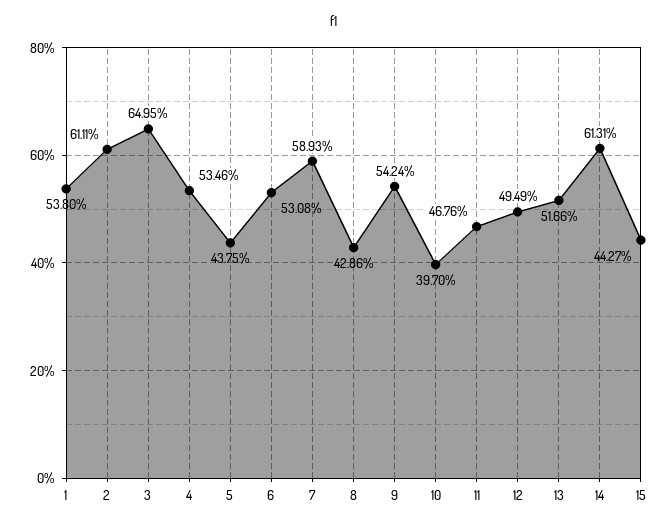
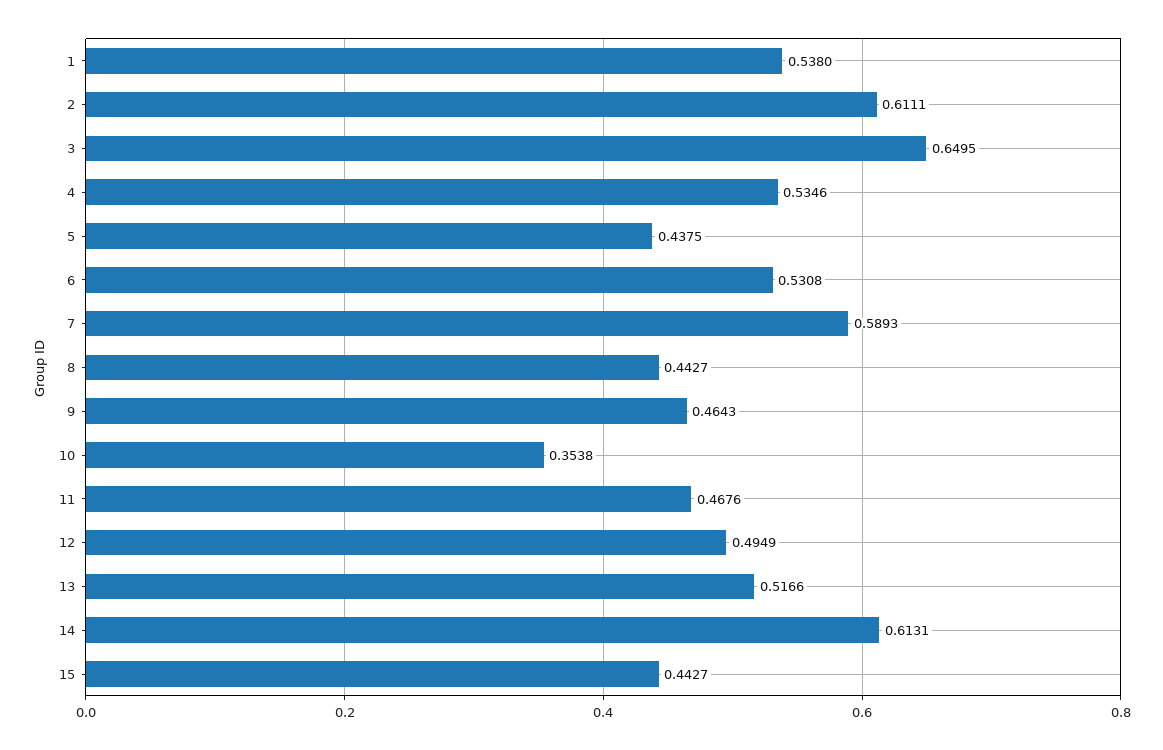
8: 0.4286 -> 0.4427
9: 0.5424 -> 0.4643
10: 0.397 -> 0.3538

